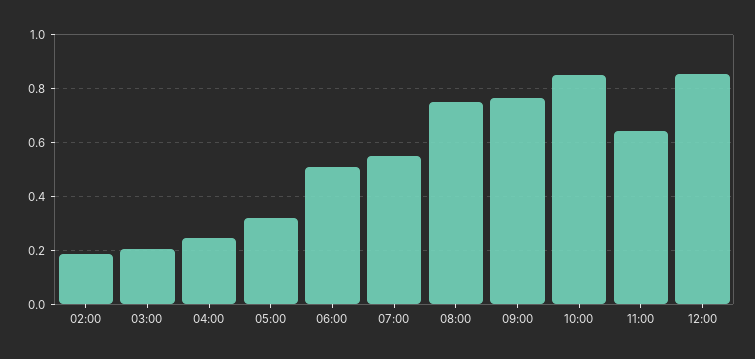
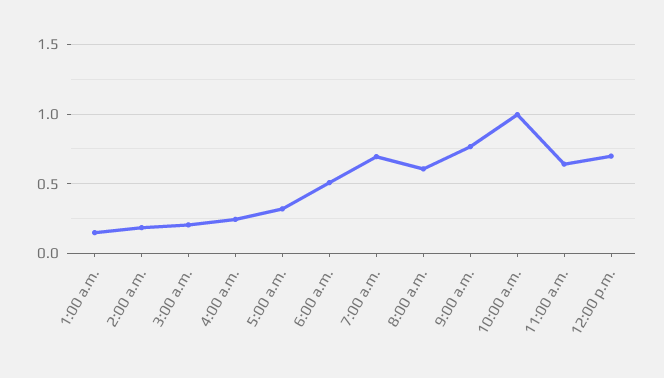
07:00: 0.55 -> 0.7
08:00: 0.75 -> 0.6
10:00: 0.85 -> 1
12:00: 0.85 -> 0.7
1:00 a.m.: none -> 0.15

